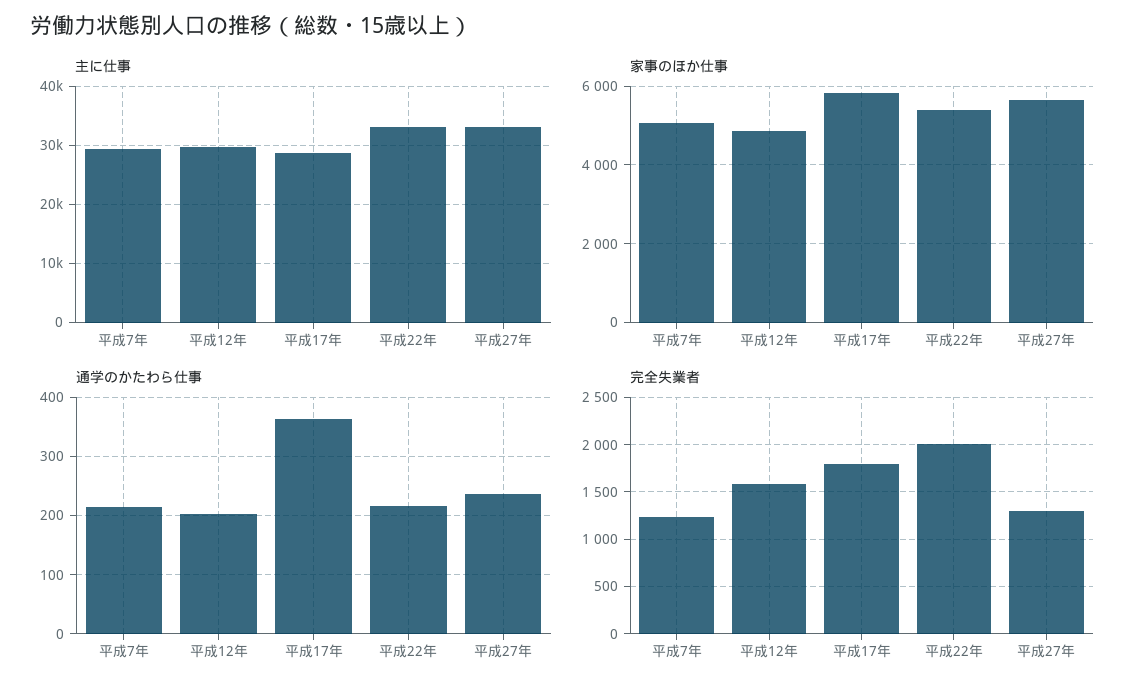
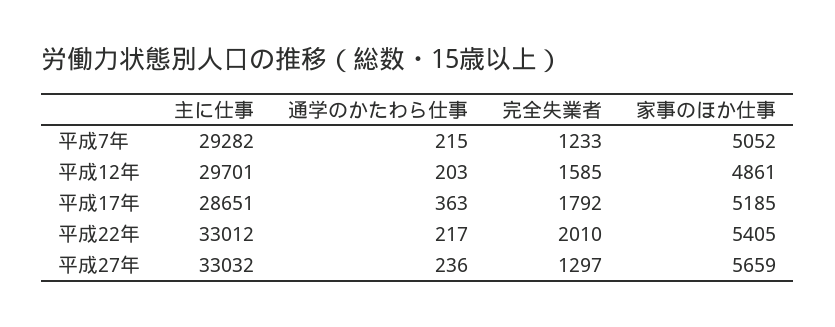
家事のほか仕事, 平成17年: 5800 -> 5185

